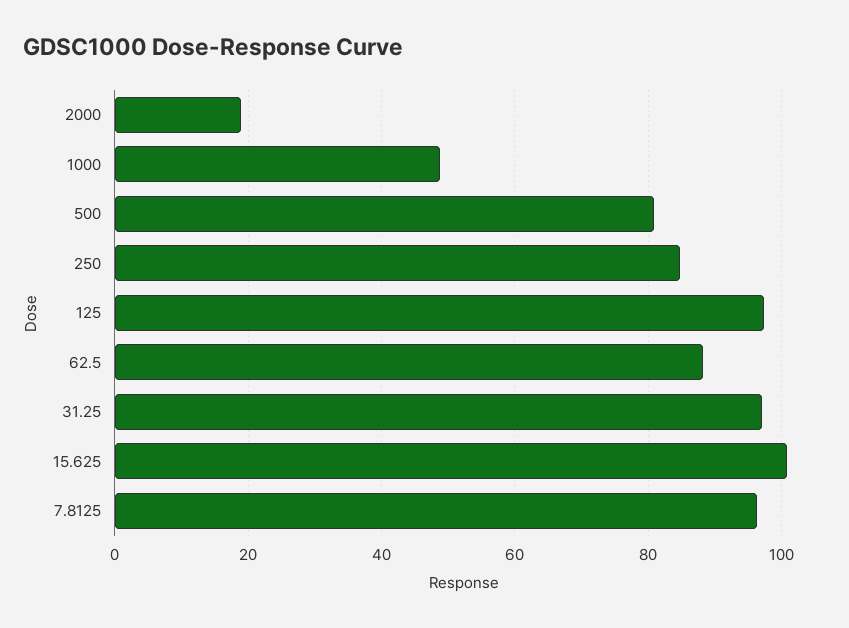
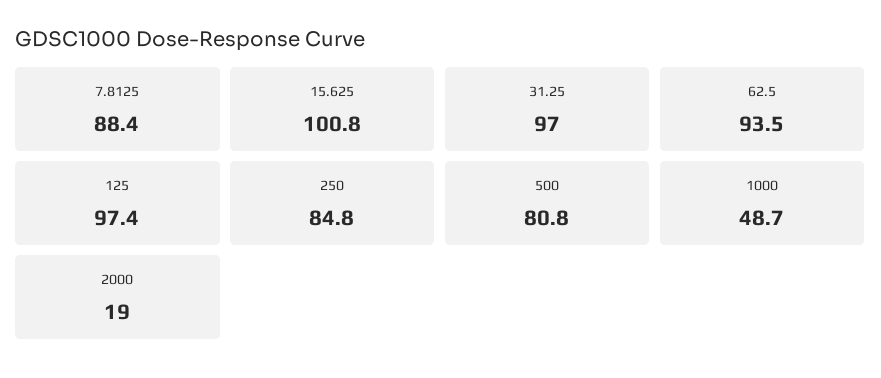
62.5: 88 -> 93.5
7.8125: 96 -> 88.4

